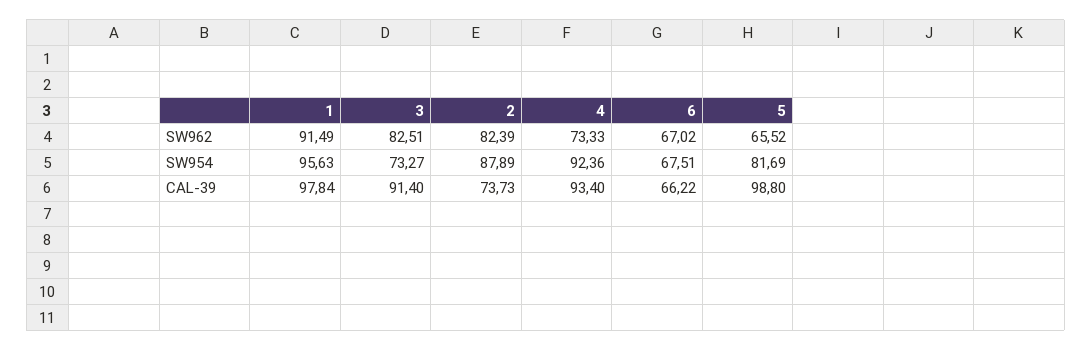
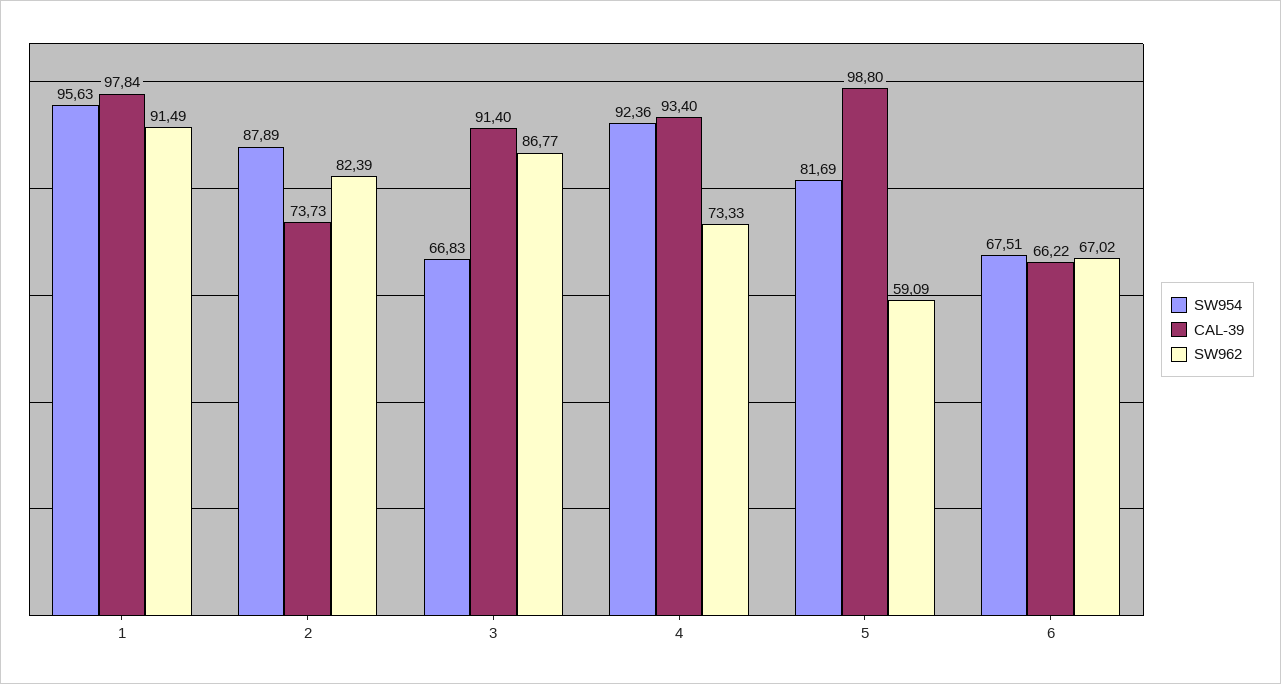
SW962, 3: 82.51 -> 86.77
SW962, 5: 65.52 -> 59.09
SW954, 3: 73.27 -> 66.83

